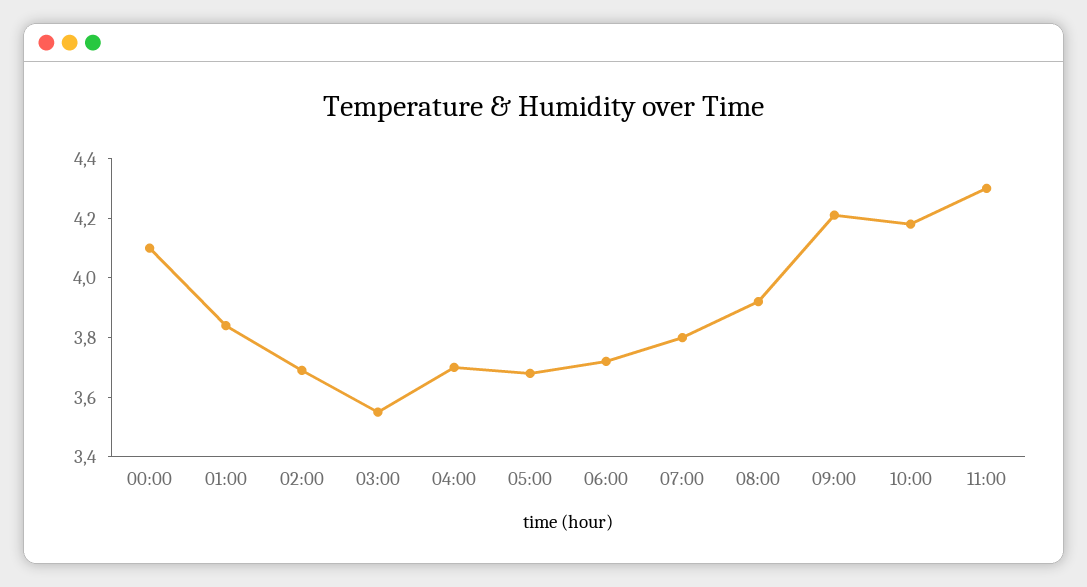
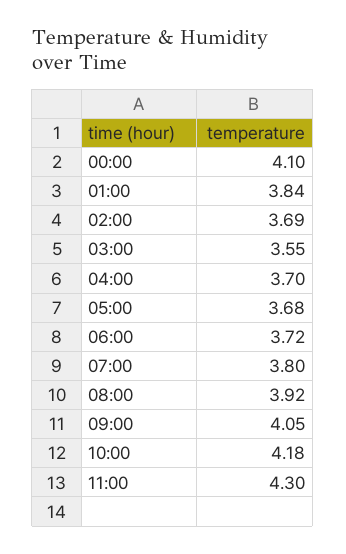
09:00: 4.2 -> 4.05

